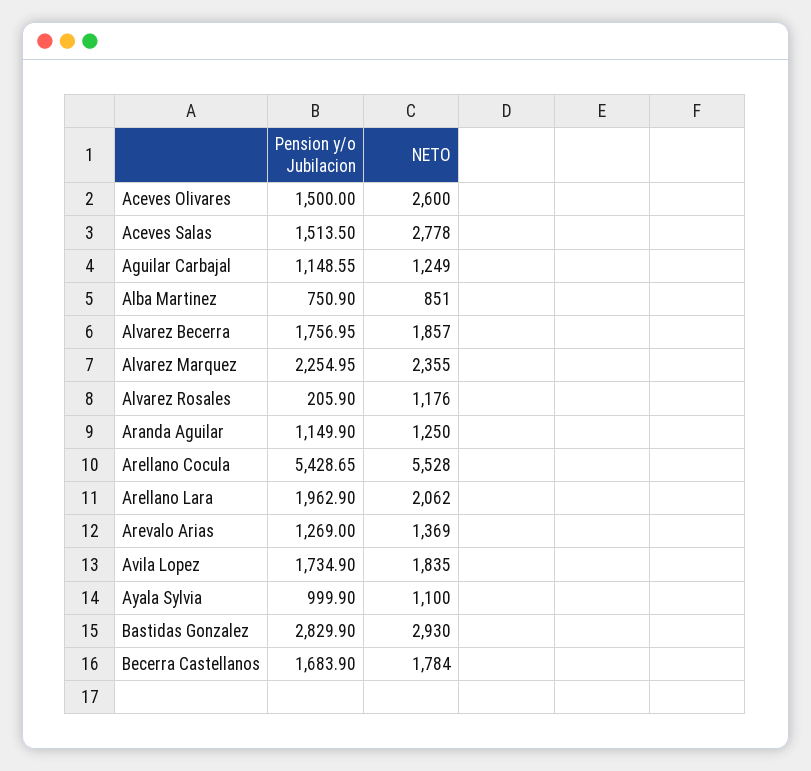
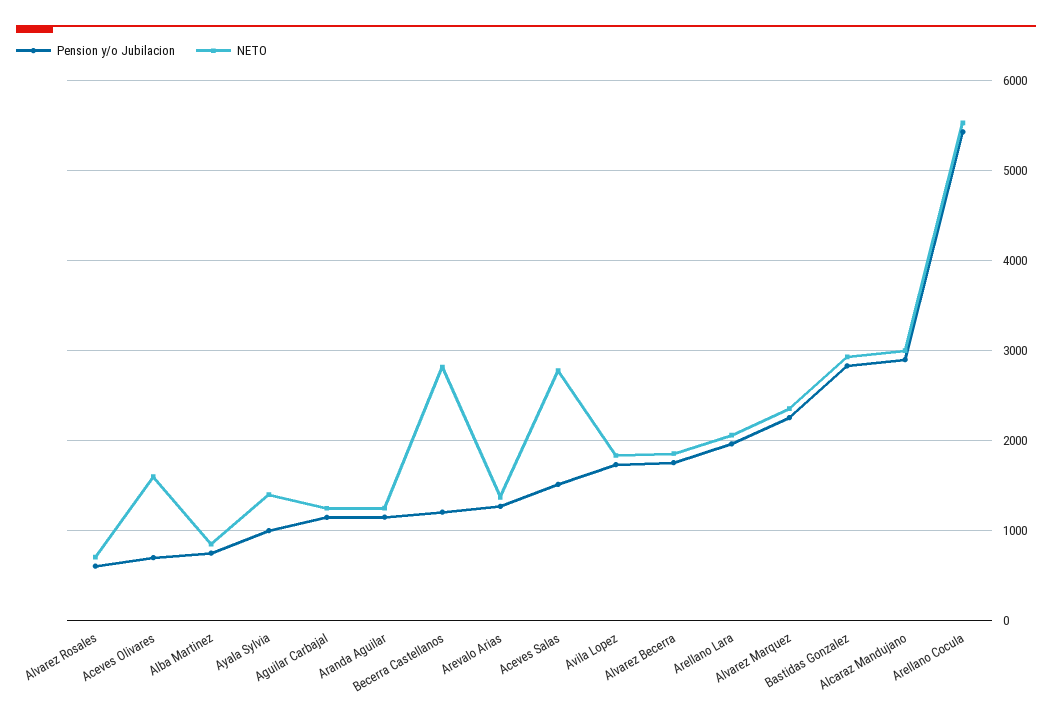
Pension y/o Jubilacion, Aceves Olivares: 1500 -> 700
NETO, Aceves Olivares: 2600 -> 1600
Pension y/o Jubilacion, Alvarez Rosales: 205.9 -> 600
NETO, Alvarez Rosales: 1176 -> 700
NETO, Ayala Sylvia: 1100 -> 1400
Pension y/o Jubilacion, Becerra Castellanos: 1683.9 -> 1200
NETO, Becerra Castellanos: 1784 -> 2800
Pension y/o Jubilacion, Alcaraz Mandujano: none -> 2900
NETO, Alcaraz Mandujano: none -> 3000

